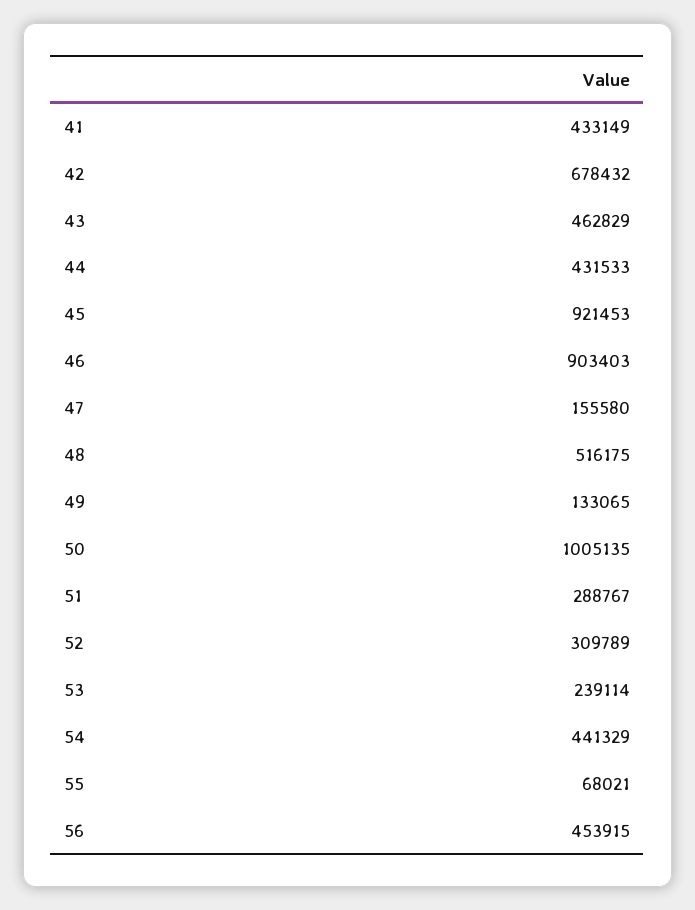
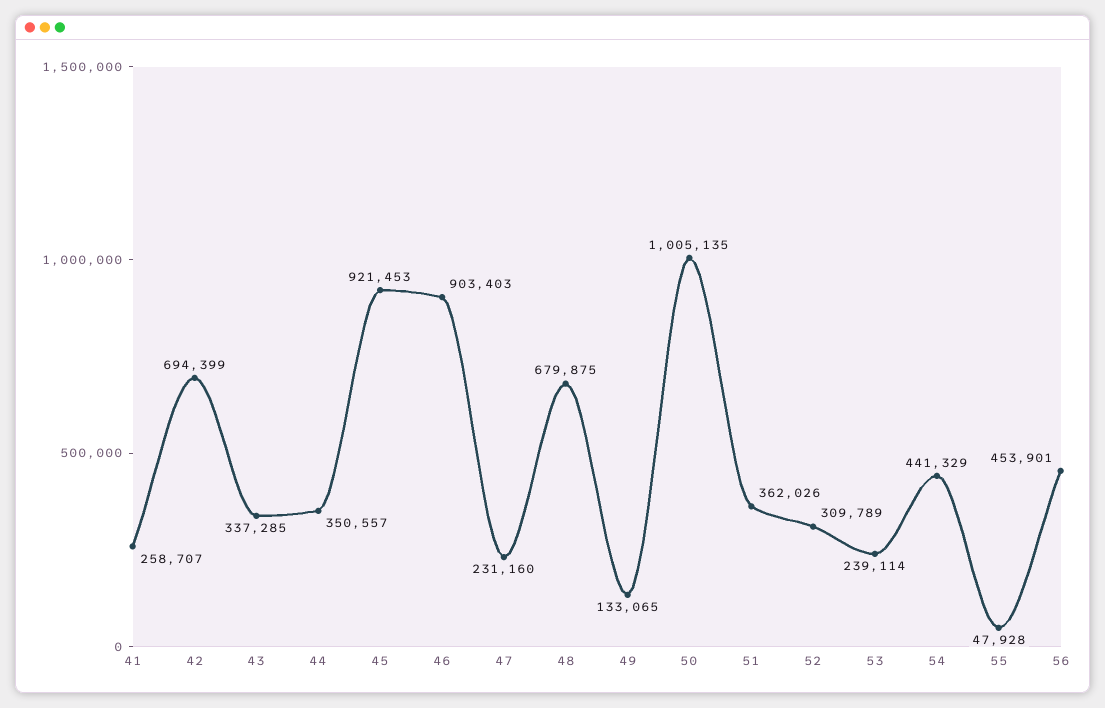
41: 433149 -> 258707
42: 678432 -> 694399
43: 462829 -> 337285
44: 431533 -> 350557
47: 155580 -> 231160
48: 516175 -> 679875
51: 288767 -> 362026
55: 68021 -> 47928
56: 453915 -> 453901

